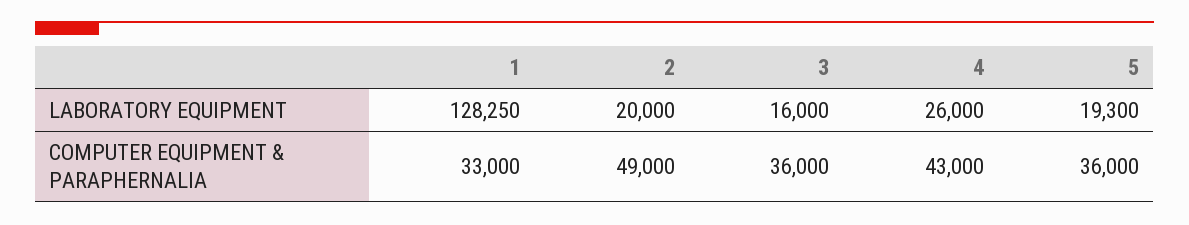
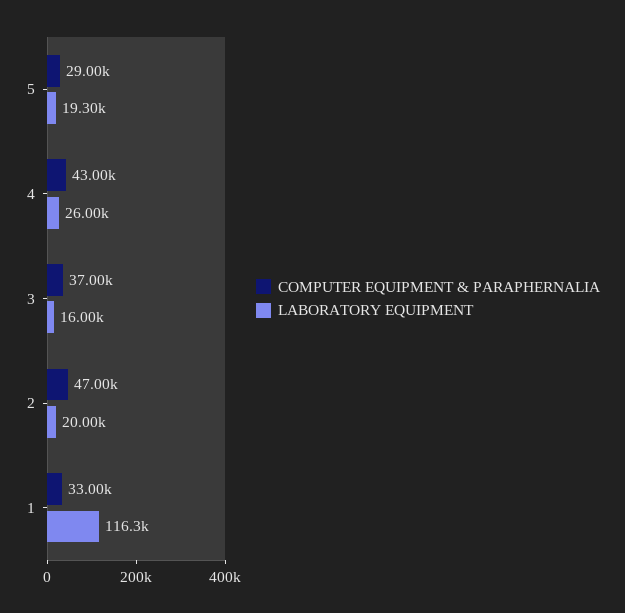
LABORATORY EQUIPMENT, 1: 128250 -> 116300
COMPUTER EQUIPMENT & PARAPHERNALIA, 2: 49000 -> 47000
COMPUTER EQUIPMENT & PARAPHERNALIA, 3: 36000 -> 37000
COMPUTER EQUIPMENT & PARAPHERNALIA, 5: 36000 -> 29000

